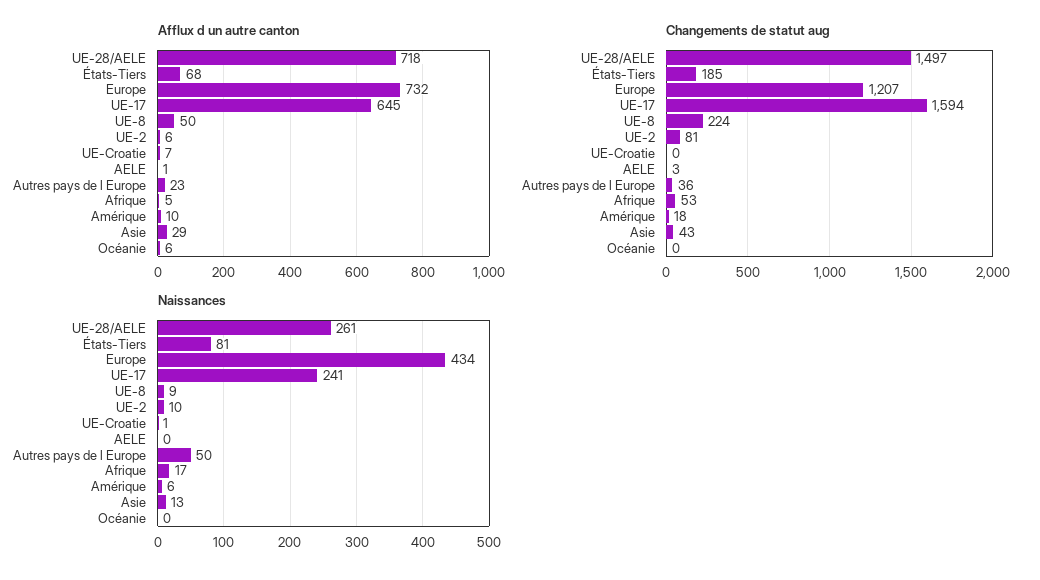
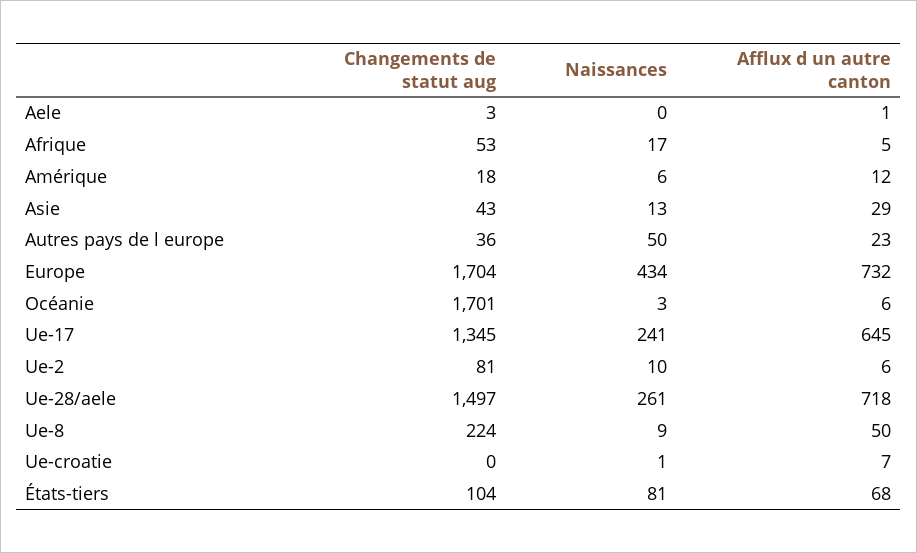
Afflux d un autre canton, Amérique: 10 -> 12
Changements de statut aug, États-Tiers: 185 -> 104
Changements de statut aug, Europe: 1207 -> 1704
Changements de statut aug, UE-17: 1594 -> 1345
Changements de statut aug, Océanie: 0 -> 1701
Naissances, Océanie: 0 -> 3

